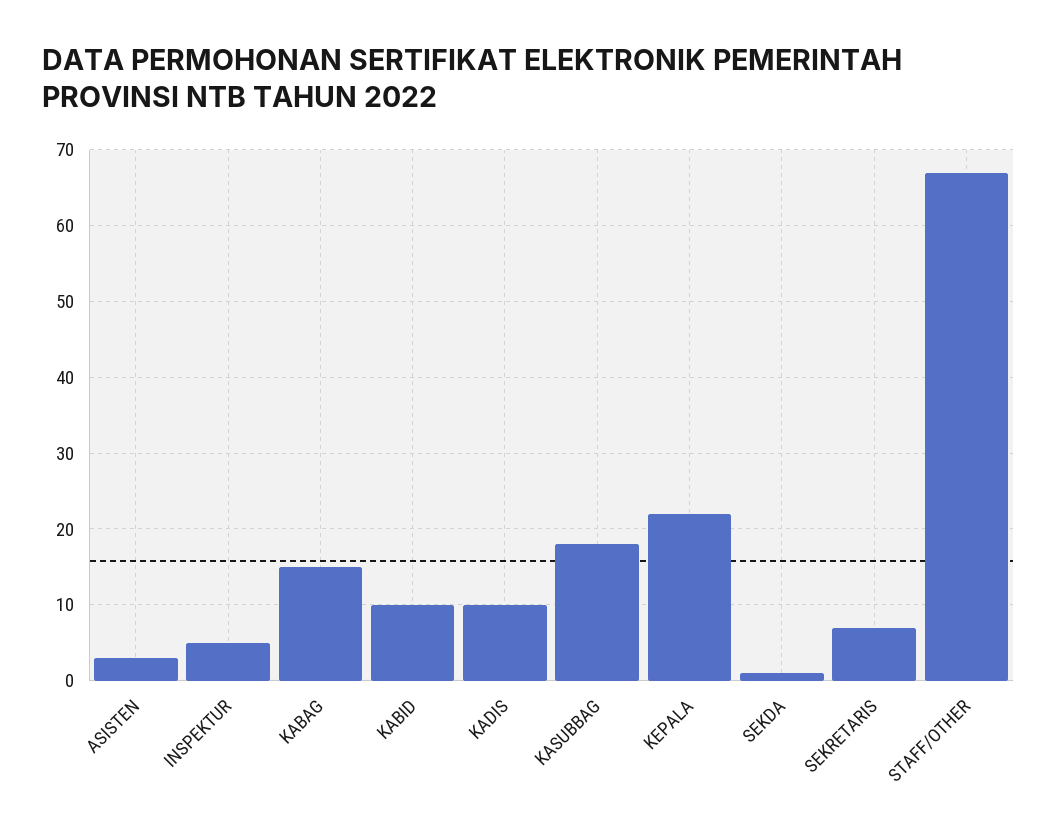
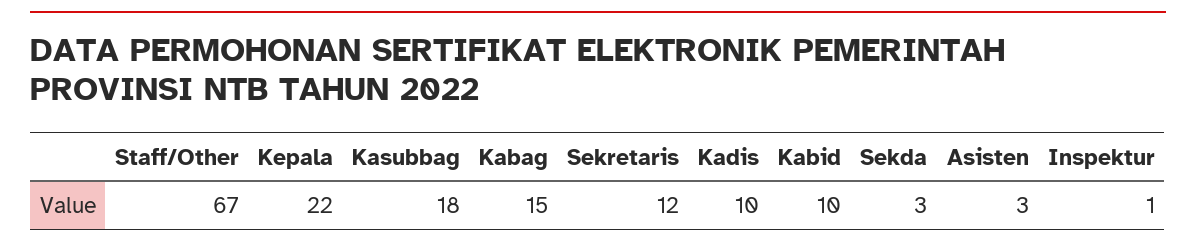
INSPEKTUR: 5 -> 1
SEKDA: 1 -> 3
SEKRETARIS: 7 -> 12

